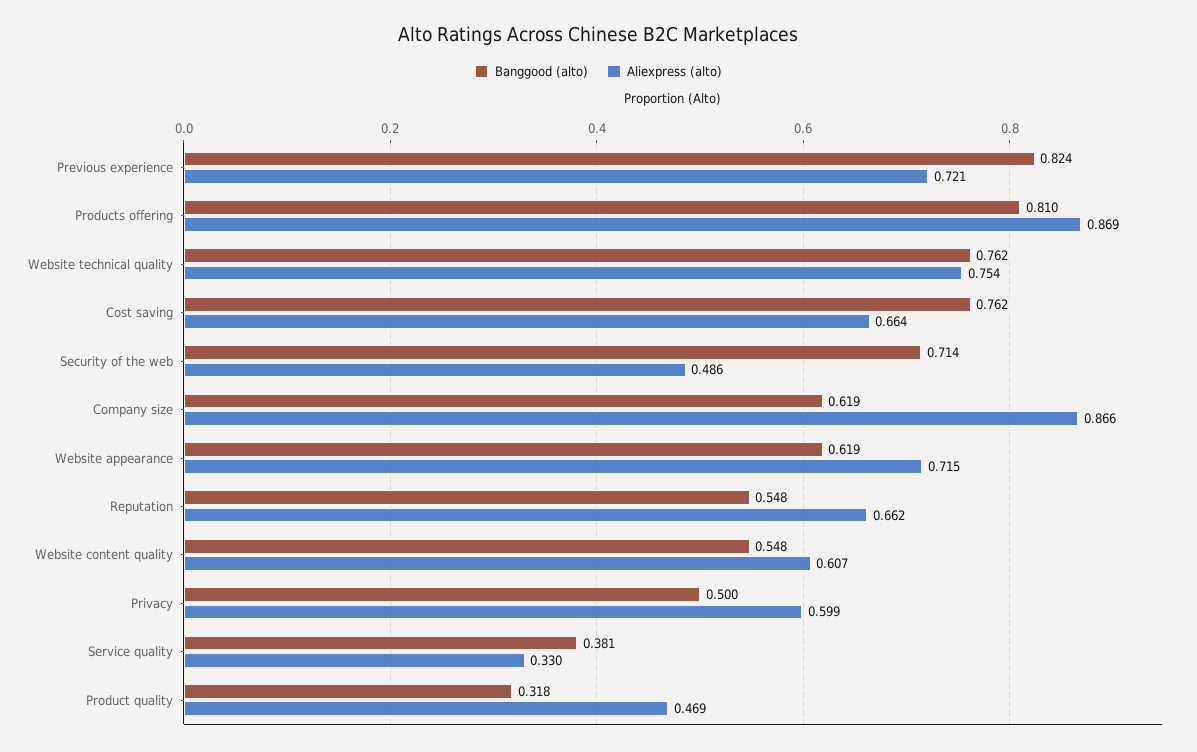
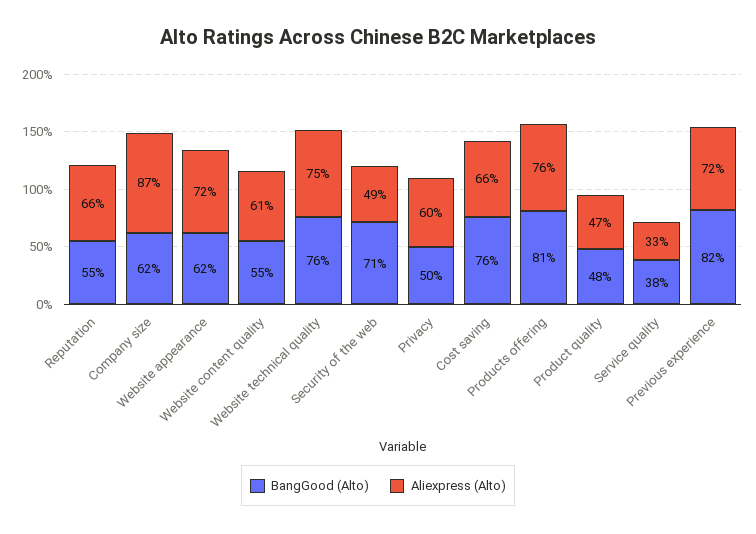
Aliexpress (alto), Products offering: 0.869 -> 0.76
Banggood (alto), Product quality: 0.318 -> 0.48

